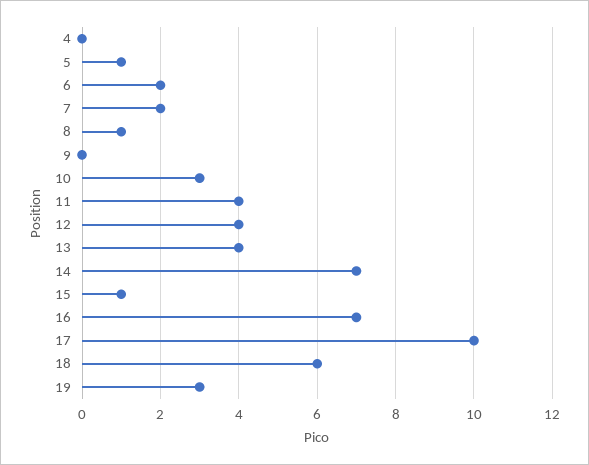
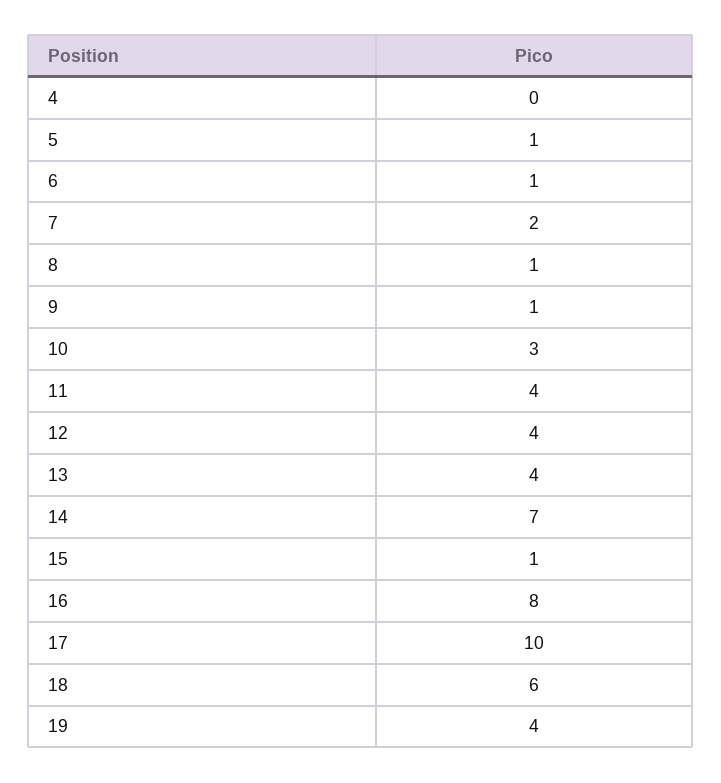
6: 2 -> 1
9: 0 -> 1
16: 7 -> 8
19: 3 -> 4

